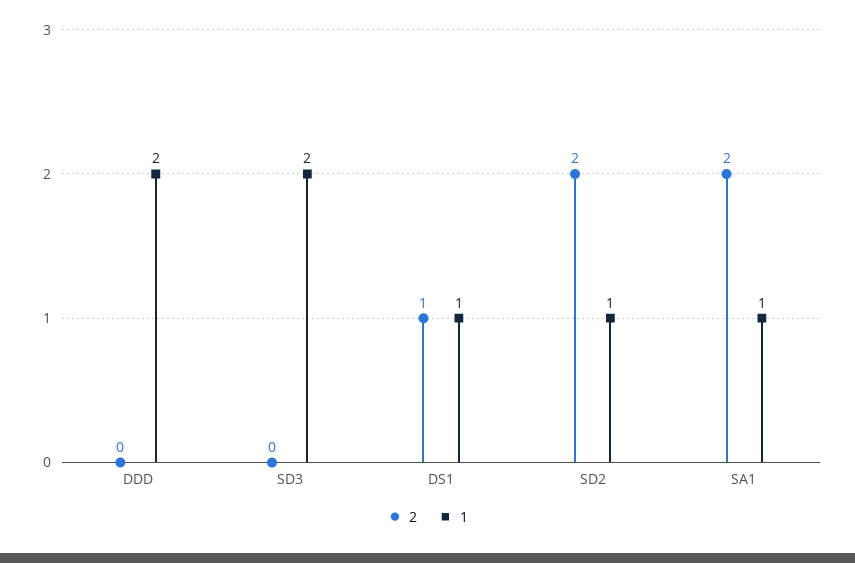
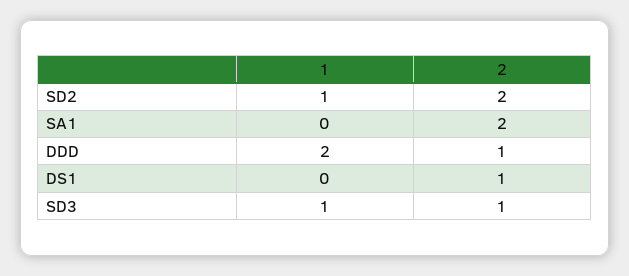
2, DDD: 0 -> 1
2, SD3: 0 -> 1
1, SD3: 2 -> 1
1, DS1: 1 -> 0
1, SA1: 1 -> 0

